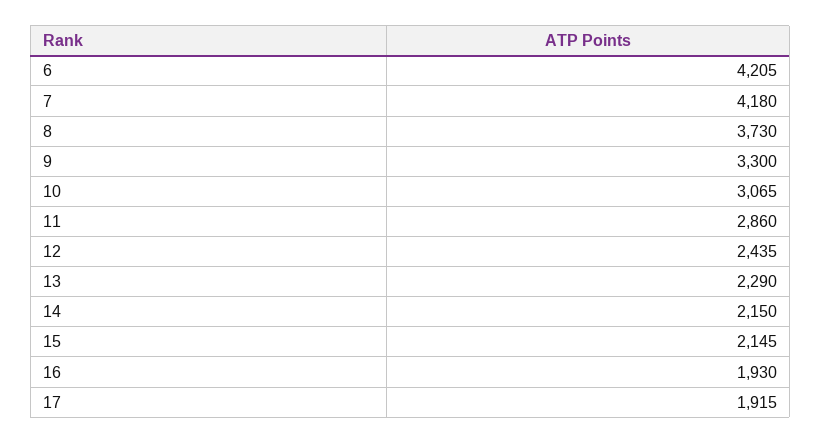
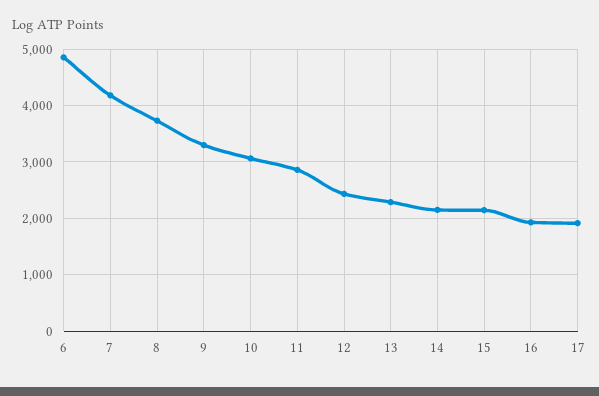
6: 4205 -> 4800

